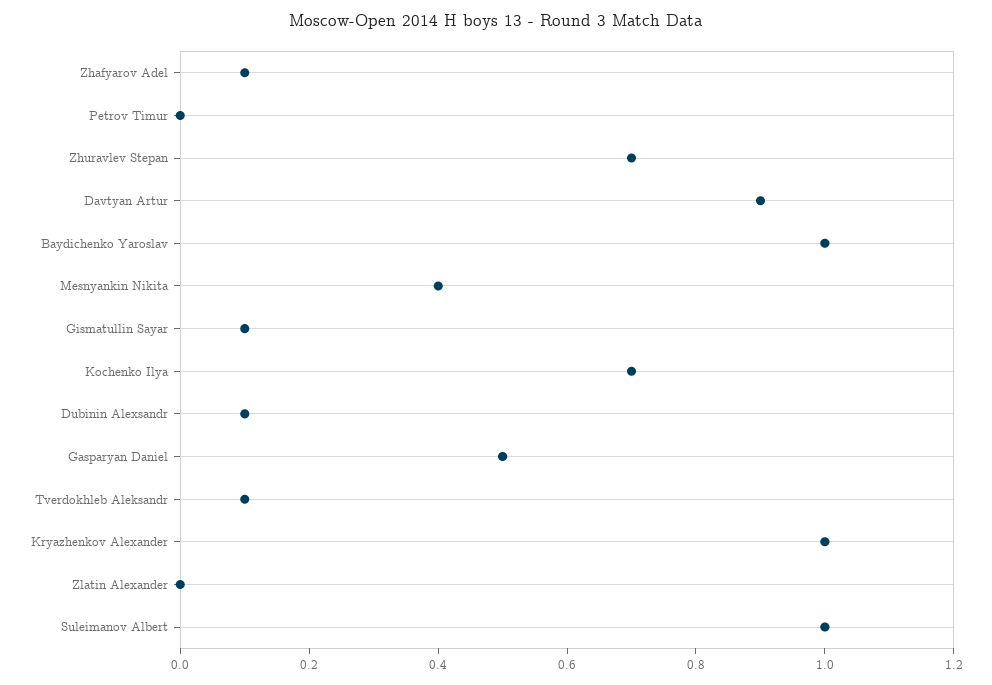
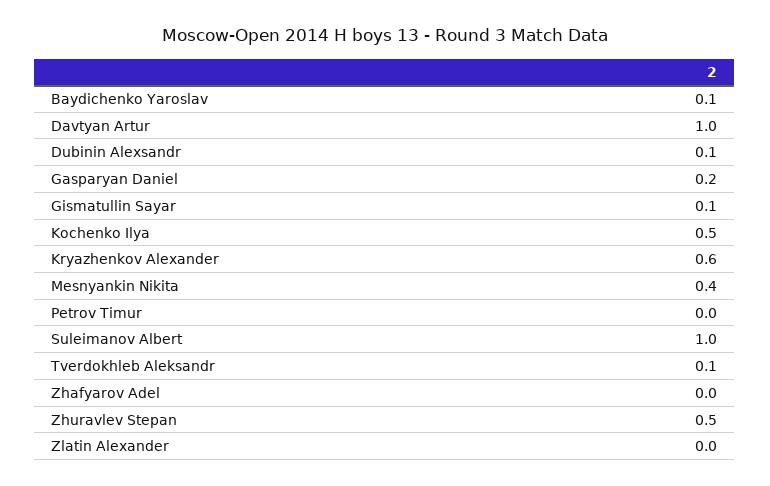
Zhafyarov Adel: 0.1 -> 0
Zhuravlev Stepan: 0.7 -> 0.5
Davtyan Artur: 0.9 -> 1
Baydichenko Yaroslav: 1 -> 0.1
Kochenko Ilya: 0.7 -> 0.5
Gasparyan Daniel: 0.5 -> 0.2
Kryazhenkov Alexander: 1 -> 0.6

